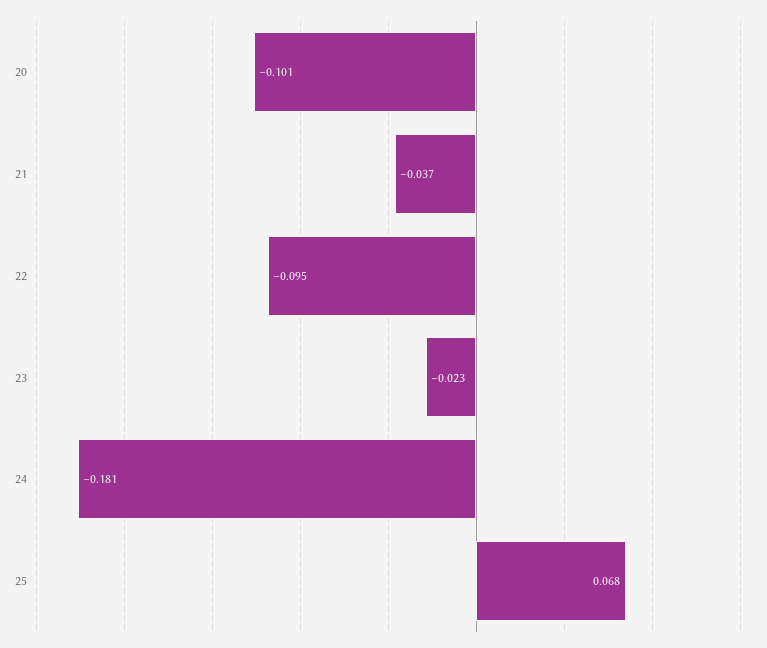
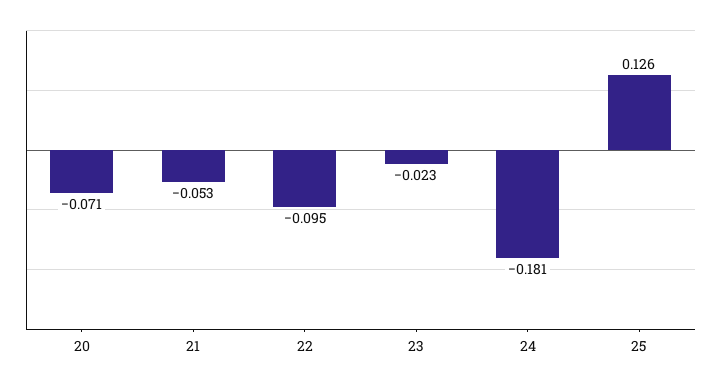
20: -0.101 -> -0.071
21: -0.037 -> -0.053
25: 0.068 -> 0.126

